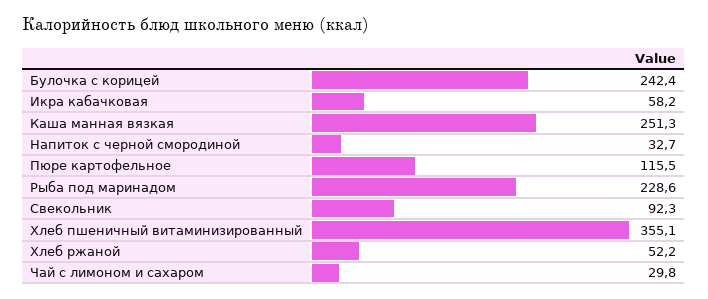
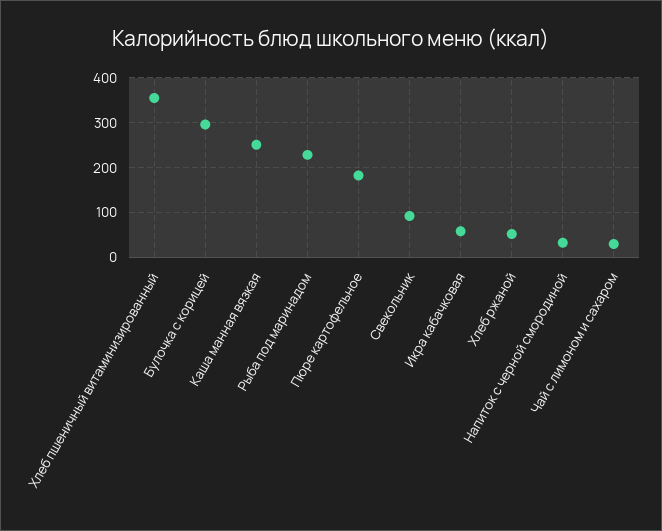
Булочка с корицей: 242.4 -> 300
Пюре картофельное: 115.5 -> 180

